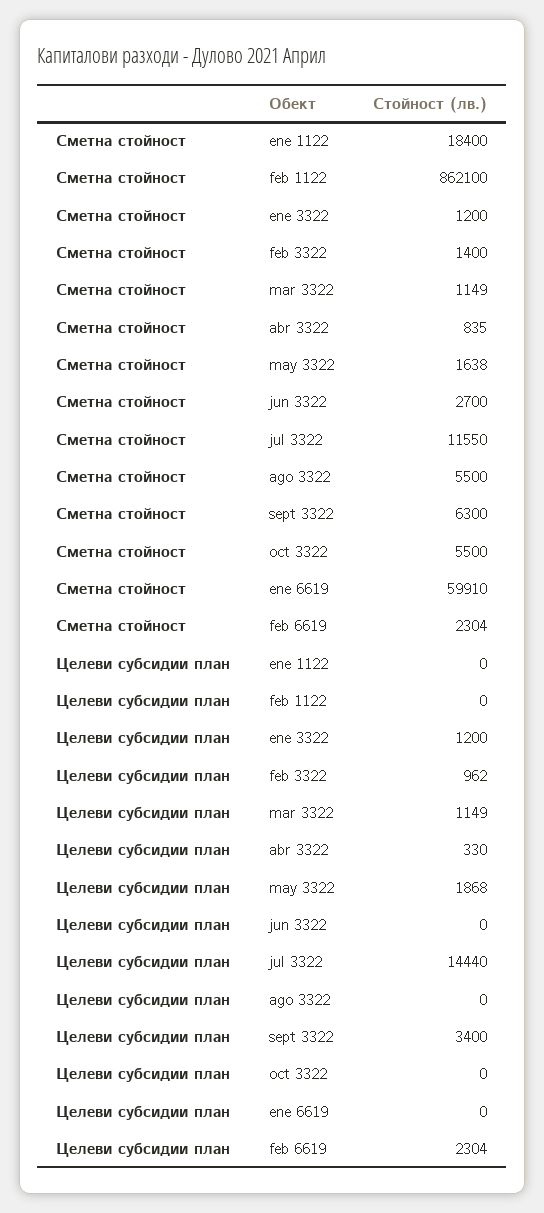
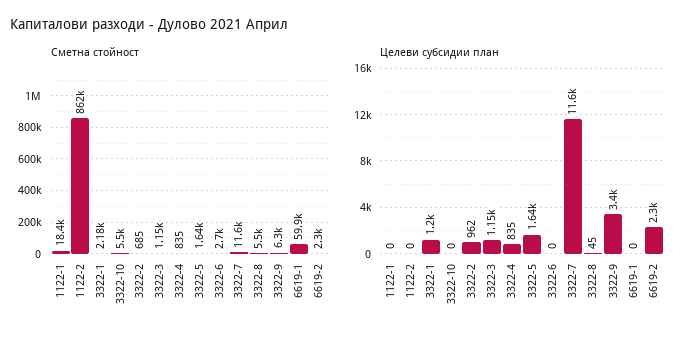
Сметна стойност, ene 3322: 1200 -> 2180
Сметна стойност, feb 3322: 1400 -> 685
Целеви субсидии план, abr 3322: 330 -> 835
Целеви субсидии план, may 3322: 1868 -> 1640
Целеви субсидии план, jul 3322: 14440 -> 11600
Целеви субсидии план, ago 3322: 0 -> 45

